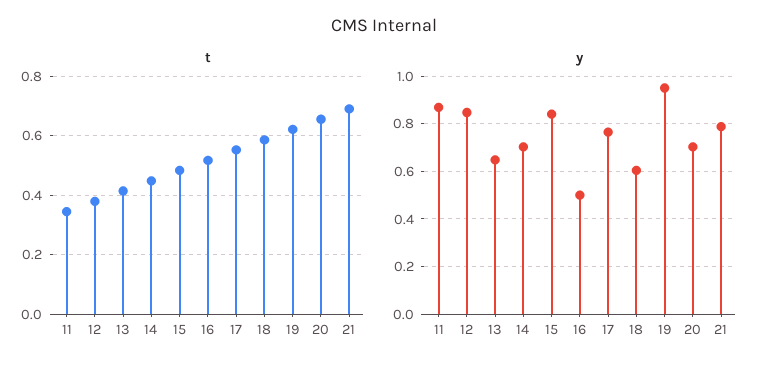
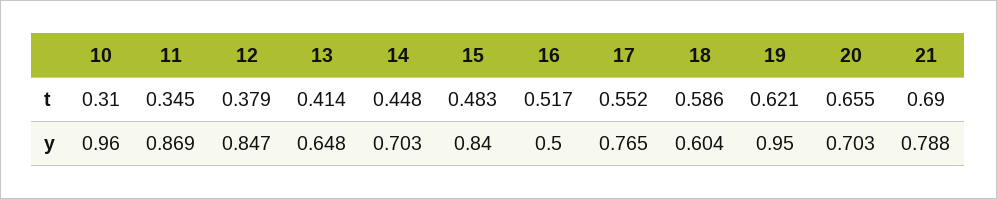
t, 10: none -> 0.31
y, 10: none -> 0.96

